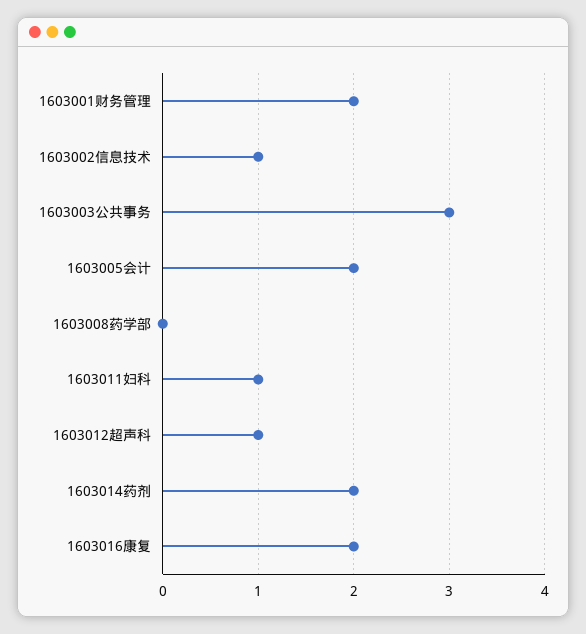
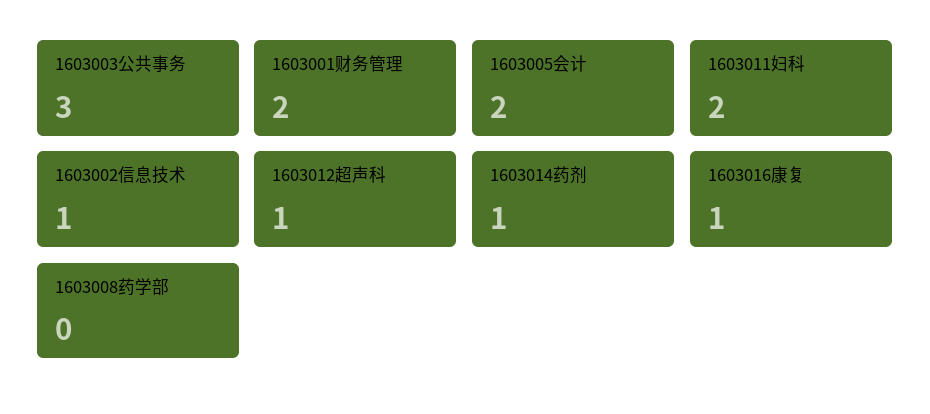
1603011妇科: 1 -> 2
1603014药剂: 2 -> 1
1603016康复: 2 -> 1

